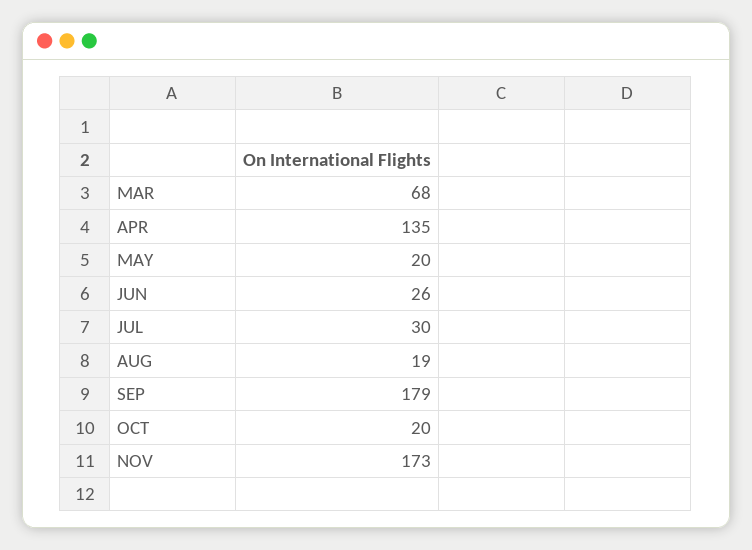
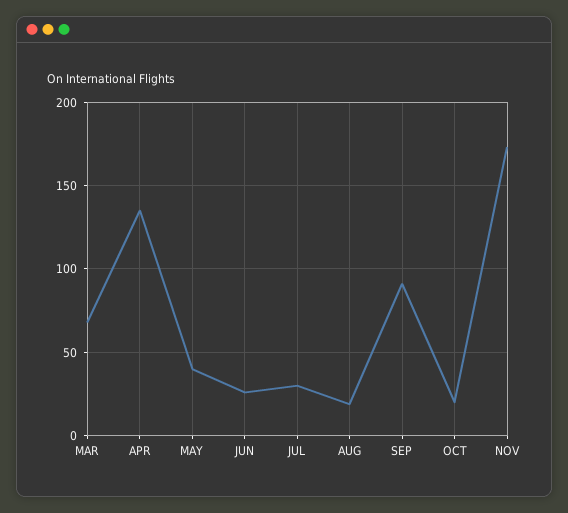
MAY: 20 -> 40
SEP: 179 -> 90

